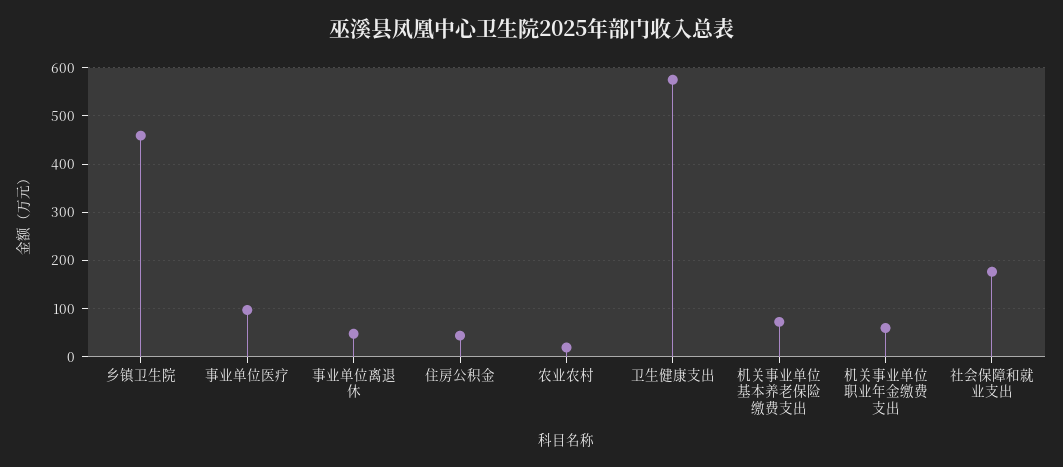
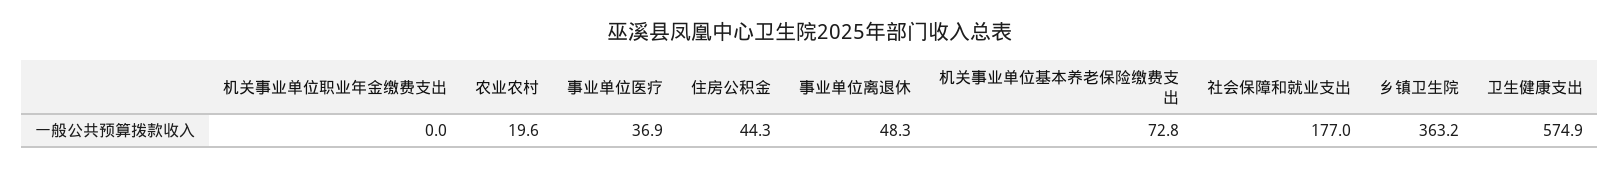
乡镇卫生院: 460 -> 363.2
事业单位医疗: 100 -> 36.9
机关事业单位职业年金缴费支出: 60 -> 0

